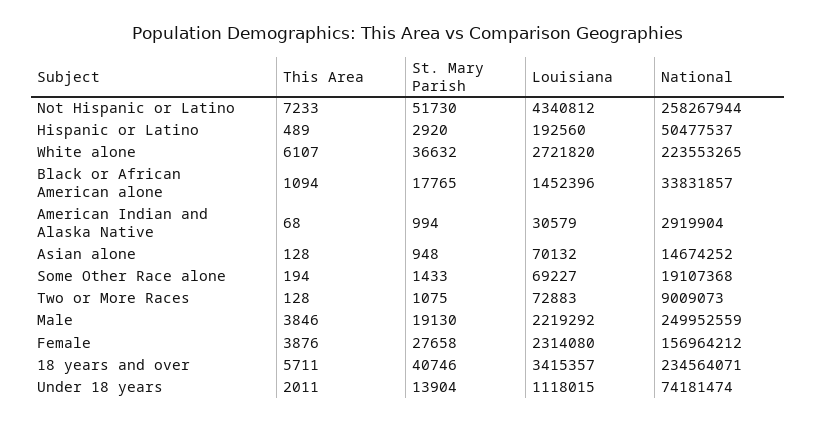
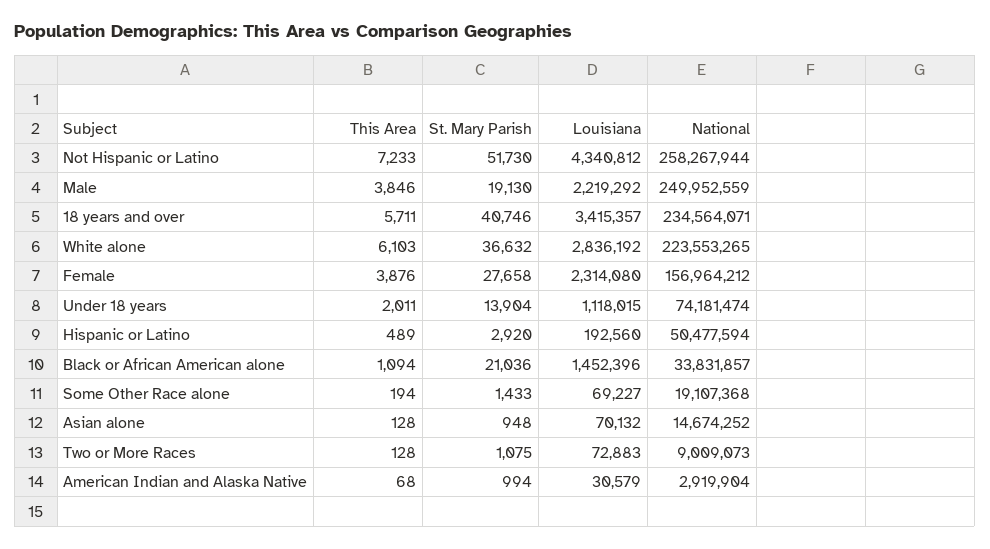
National, Hispanic or Latino: 50477537 -> 50477594
This Area, White alone: 6107 -> 6103
Louisiana, White alone: 2721820 -> 2836192
St. Mary Parish, Black or African American alone: 17765 -> 21036

